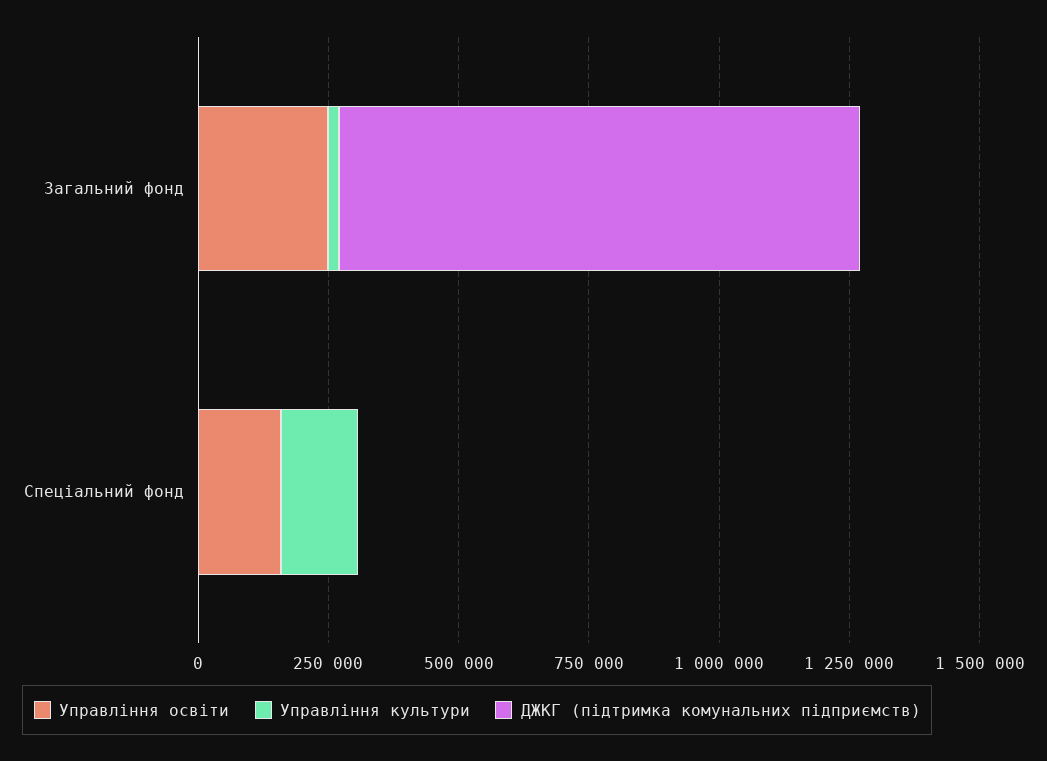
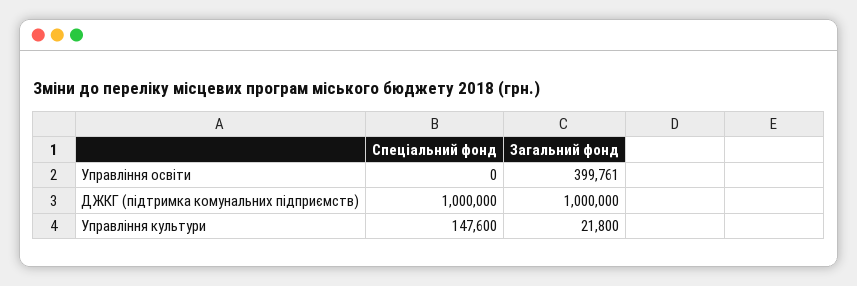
Управління освіти, Загальний фонд: 250000 -> 399761
Управління освіти, Спеціальний фонд: 150000 -> 0
ДЖКГ (підтримка комунальних підприємств), Спеціальний фонд: 0 -> 1000000

